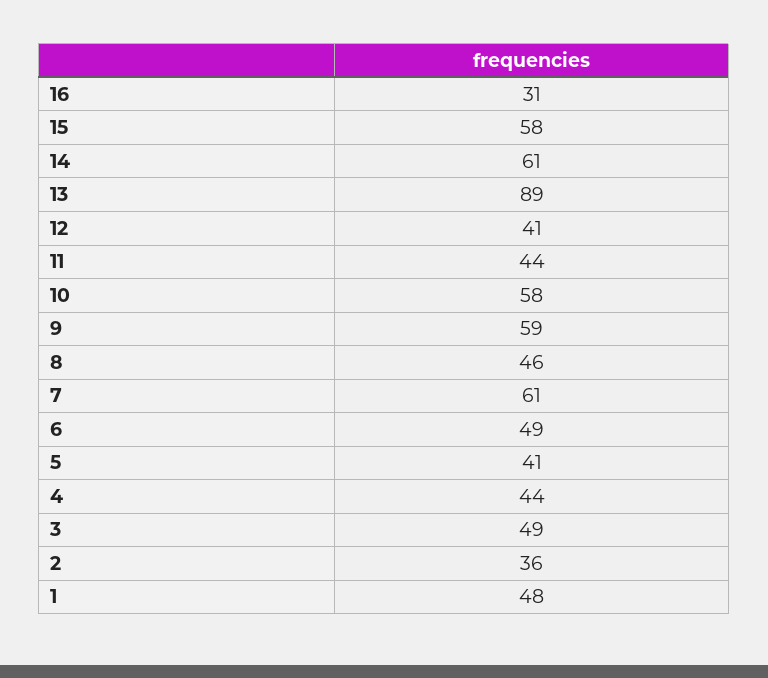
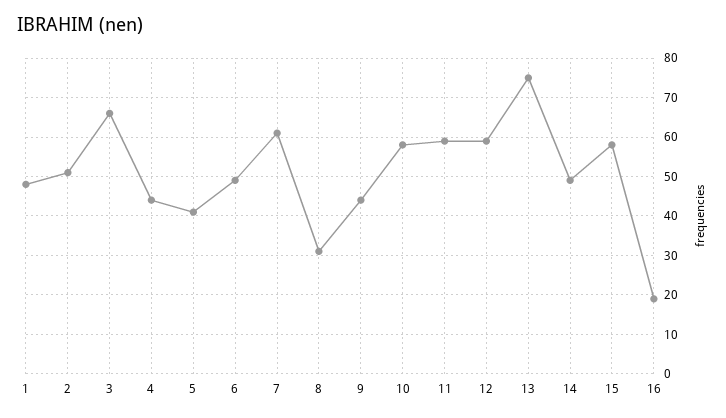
16: 31 -> 20
14: 61 -> 50
13: 89 -> 75
12: 41 -> 60
11: 44 -> 60
9: 59 -> 45
8: 46 -> 30
3: 49 -> 65
2: 36 -> 50

